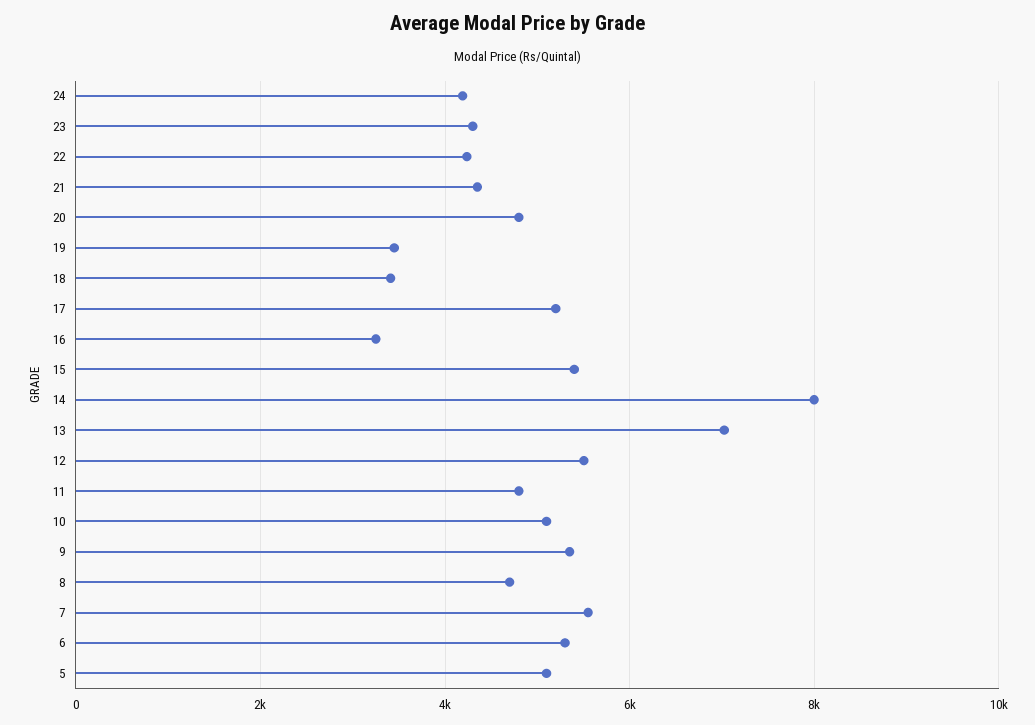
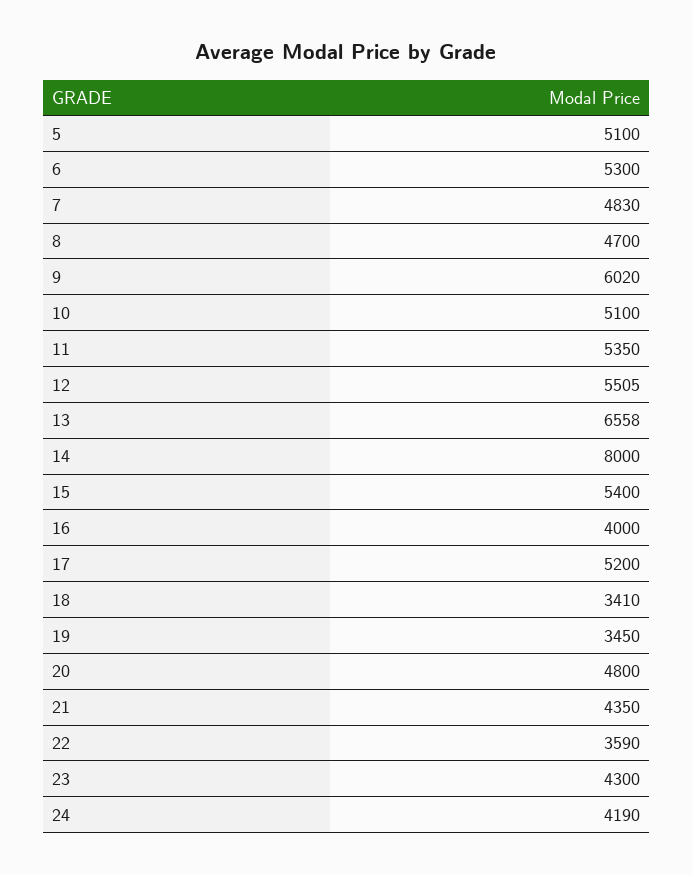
22: 4200 -> 3590
16: 3200 -> 4000
13: 7000 -> 6558
11: 4800 -> 5350
9: 5400 -> 6020
7: 5600 -> 4830

